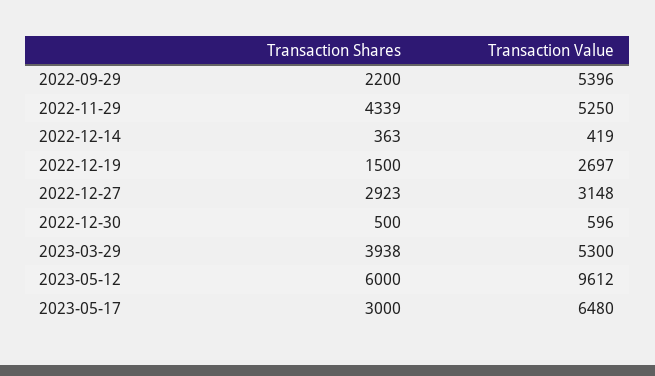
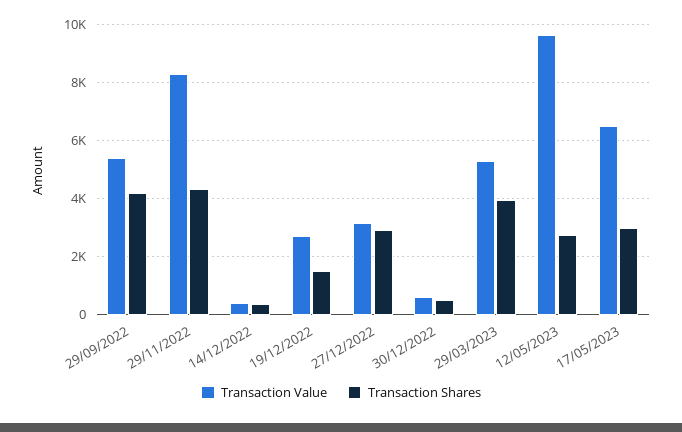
Transaction Shares, 2022-09-29: 2200 -> 4250
Transaction Value, 2022-11-29: 5250 -> 8250
Transaction Shares, 2023-05-12: 6000 -> 2750

